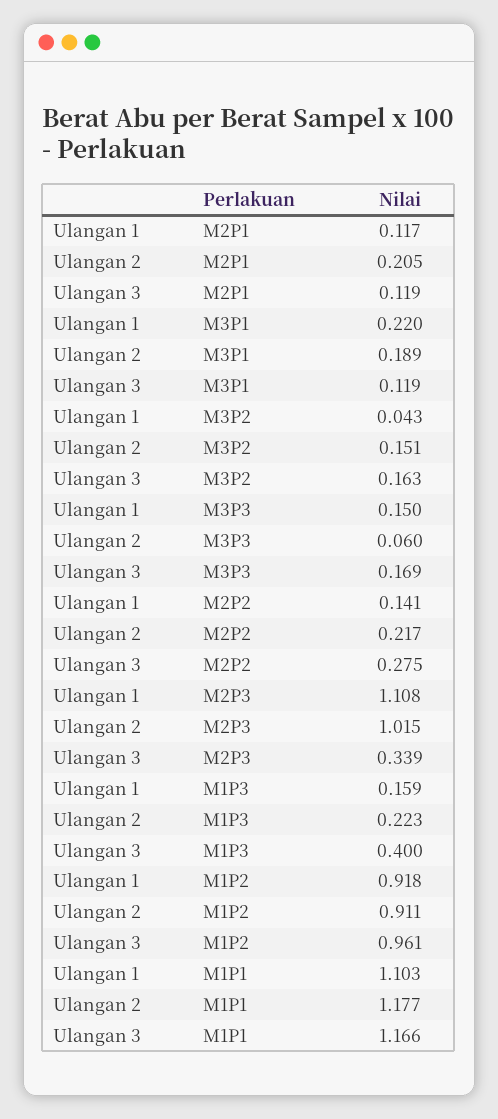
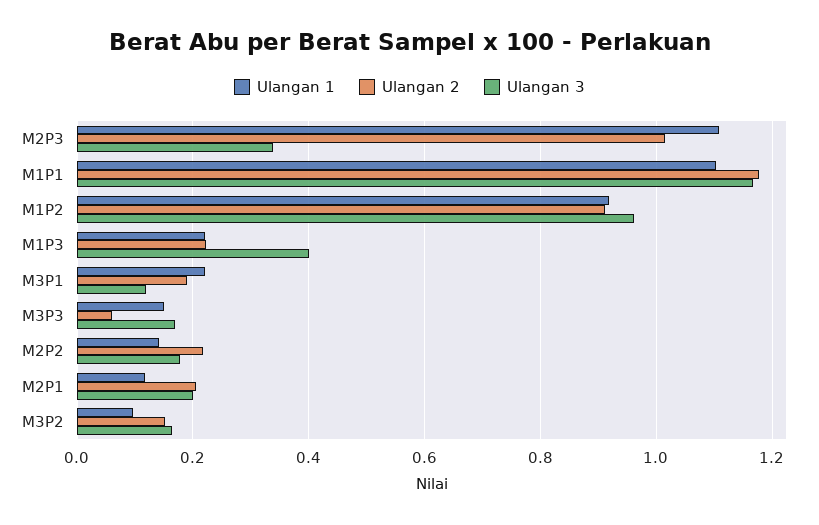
Ulangan 3, M2P1: 0.119 -> 0.2
Ulangan 1, M3P2: 0.043 -> 0.1
Ulangan 3, M2P2: 0.275 -> 0.18
Ulangan 1, M1P3: 0.159 -> 0.22

